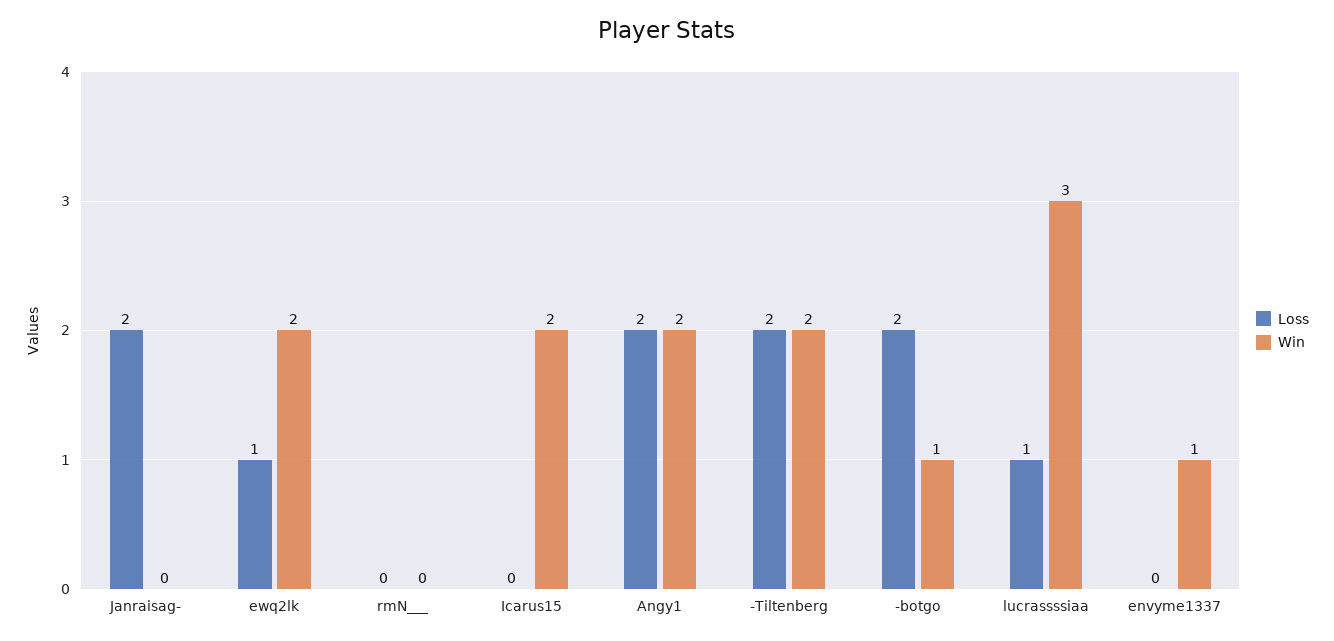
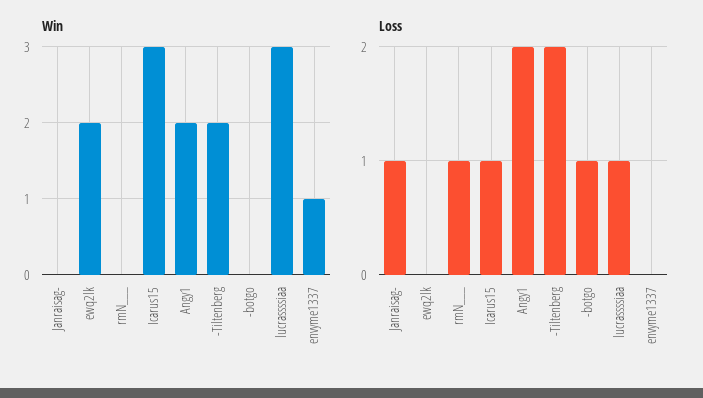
Loss, Janraisag-: 2 -> 1
Loss, ewq2lk: 1 -> 0
Loss, rmN___: 0 -> 1
Loss, Icarus15: 0 -> 1
Win, Icarus15: 2 -> 3
Loss, -botgo: 2 -> 1
Win, -botgo: 1 -> 0

